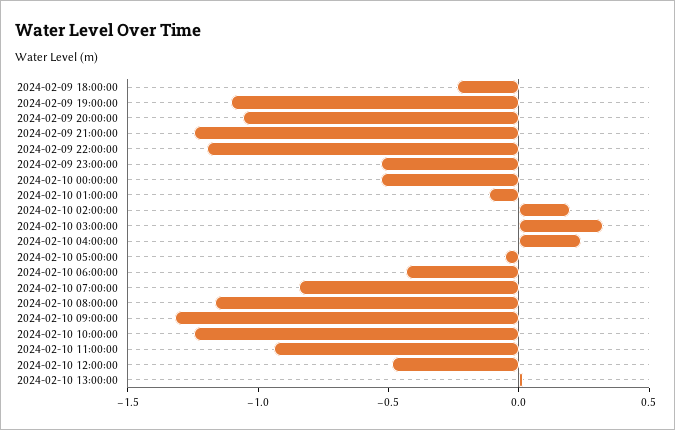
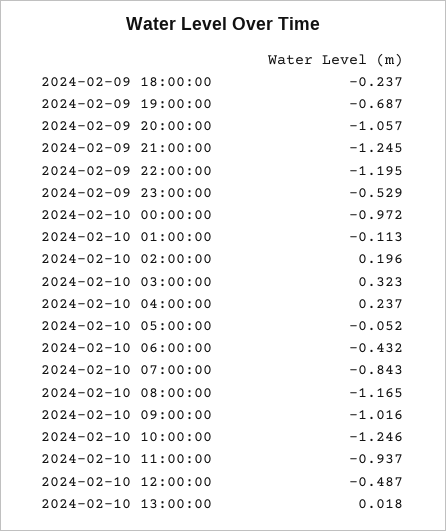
2024-02-09 19:00:00: -1.1 -> -0.687
2024-02-10 00:00:00: -0.5 -> -0.972
2024-02-10 09:00:00: -1.3 -> -1.016

